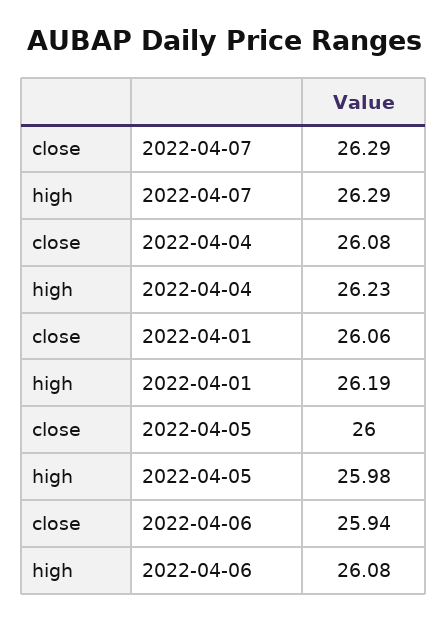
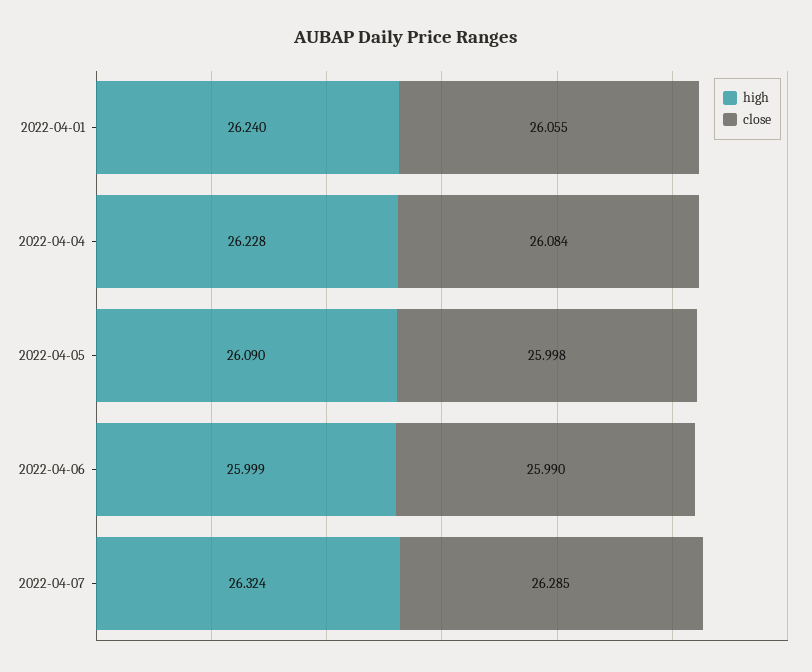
high, 2022-04-07: 26.29 -> 26.324
high, 2022-04-01: 26.19 -> 26.24
high, 2022-04-05: 25.98 -> 26.09
close, 2022-04-06: 25.94 -> 25.99
high, 2022-04-06: 26.08 -> 25.999

